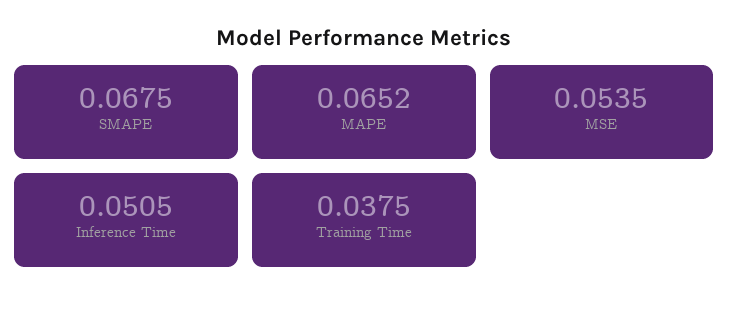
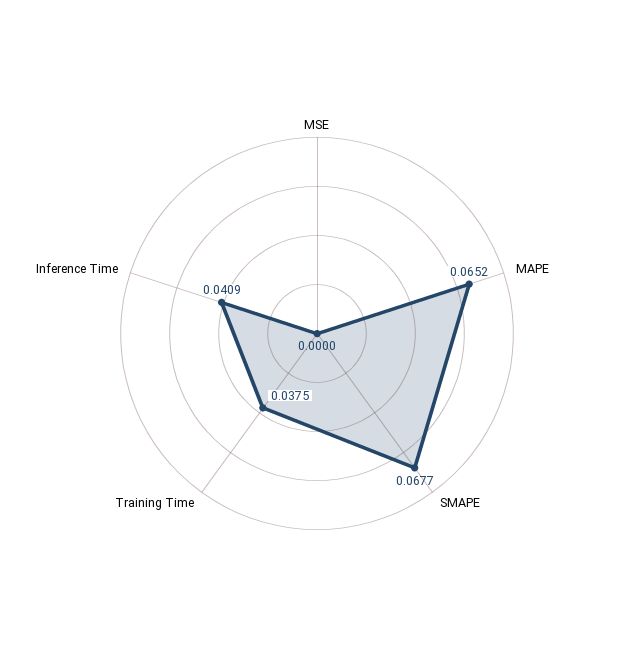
SMAPE: 0.0675 -> 0.0677
MSE: 0.0535 -> 0
Inference Time: 0.0505 -> 0.0409

